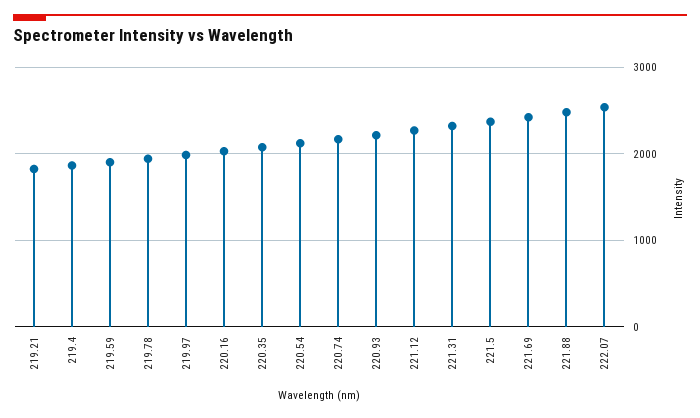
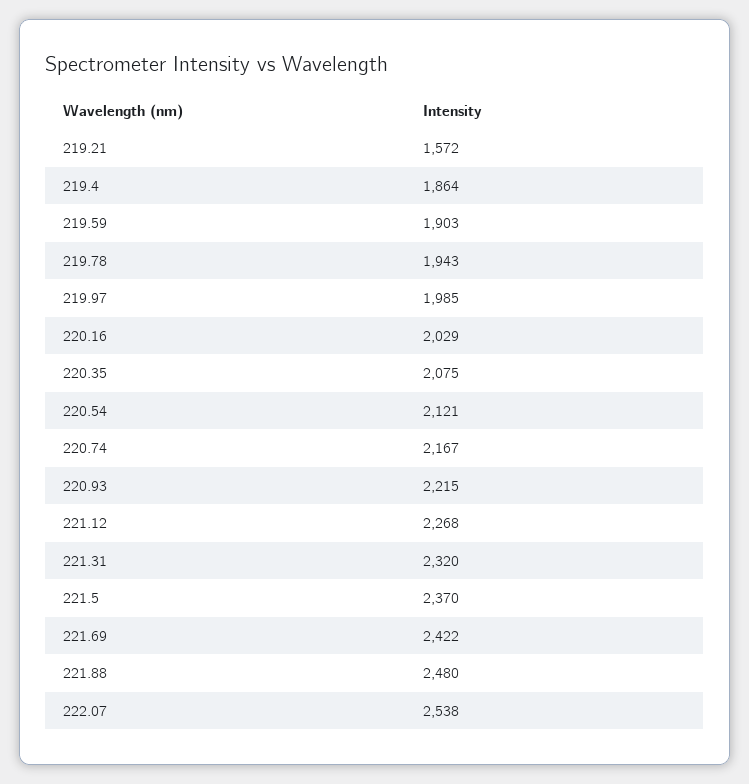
219.21: 1800 -> 1572

